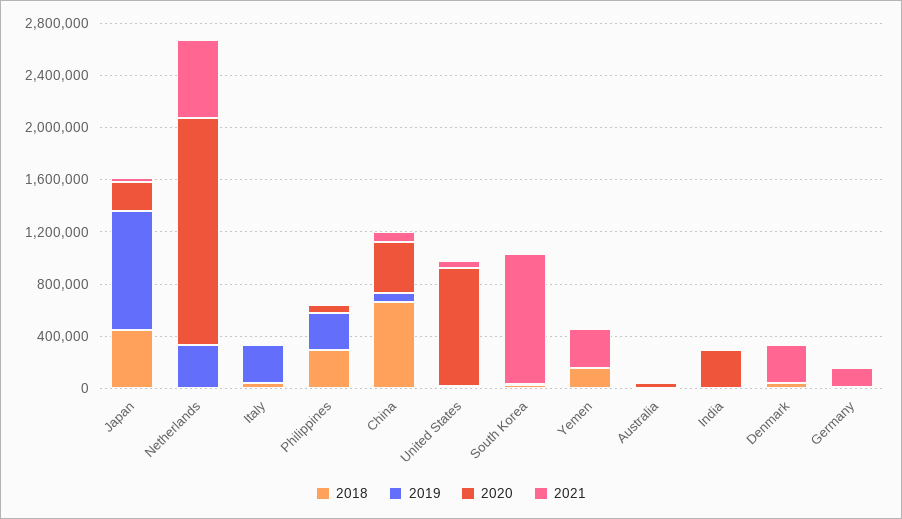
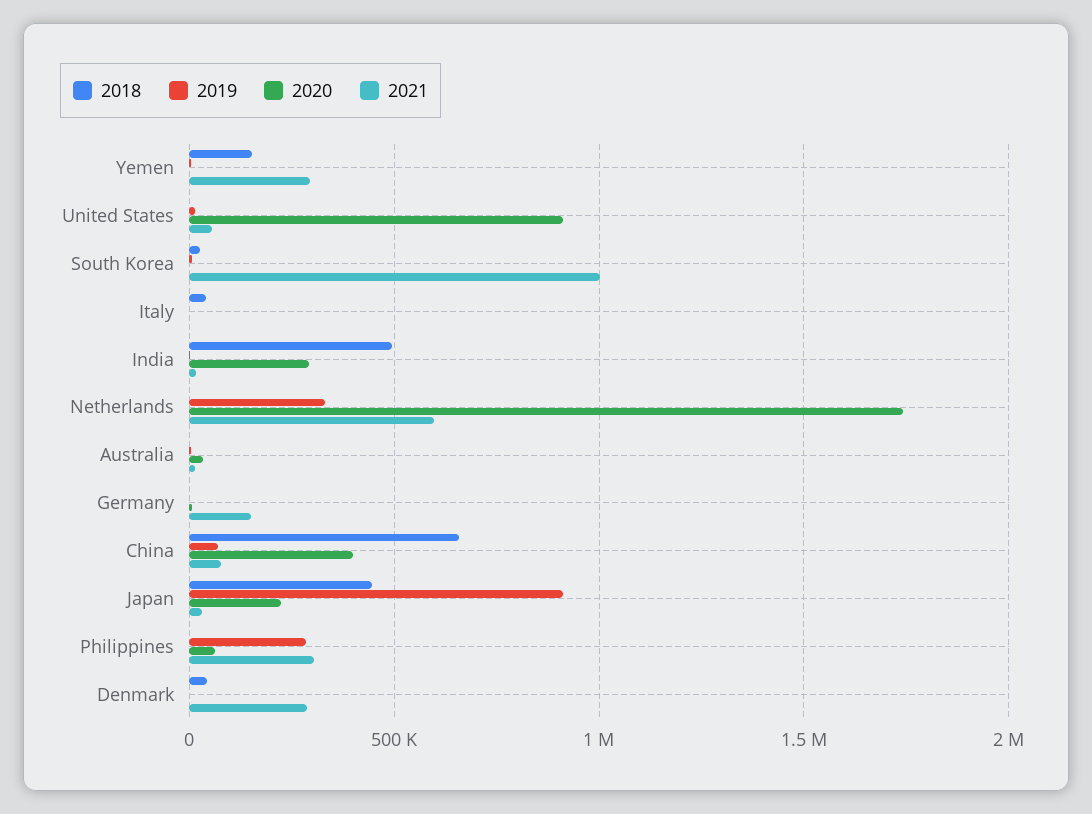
2019, Italy: 300000 -> 0
2018, Philippines: 300000 -> 0
2021, Philippines: 0 -> 300000
2018, India: 0 -> 500000

